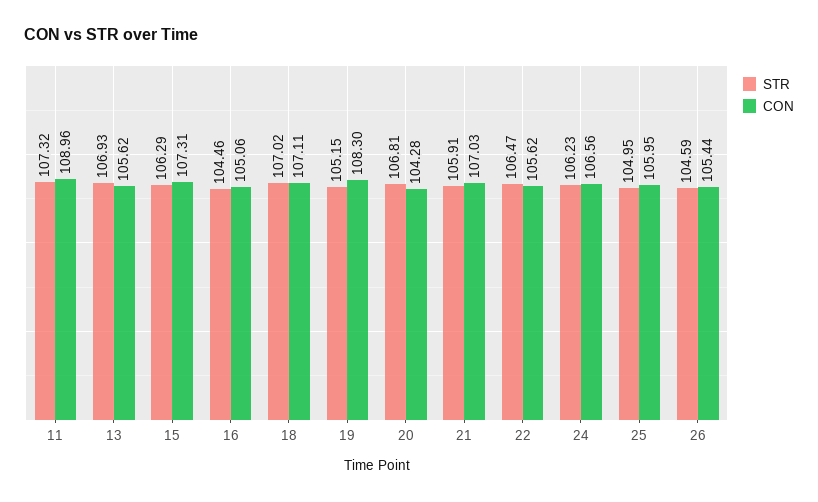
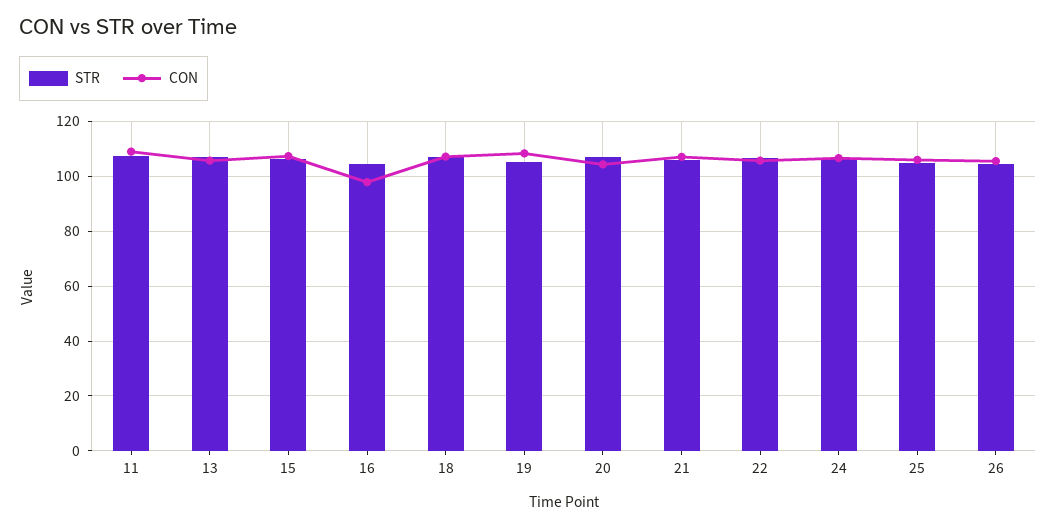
CON, 16: 105.06 -> 97.5

